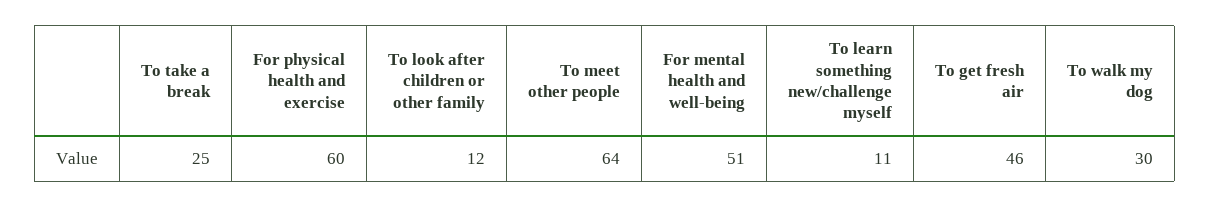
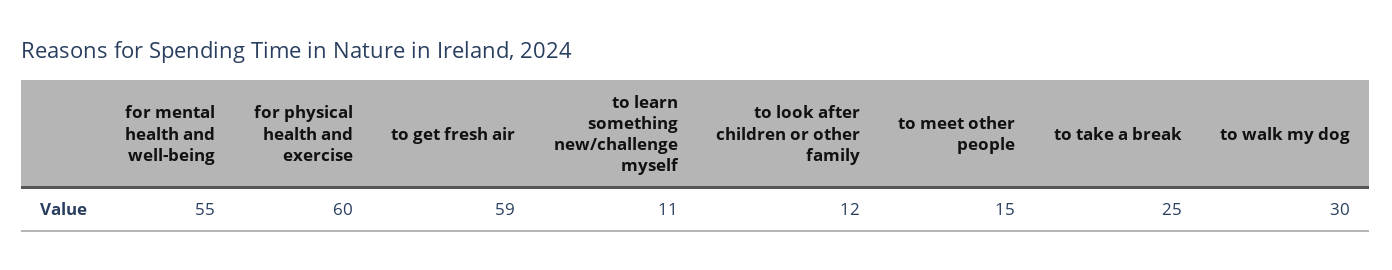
To meet other people: 64 -> 15
For mental health and well-being: 51 -> 55
To get fresh air: 46 -> 59

